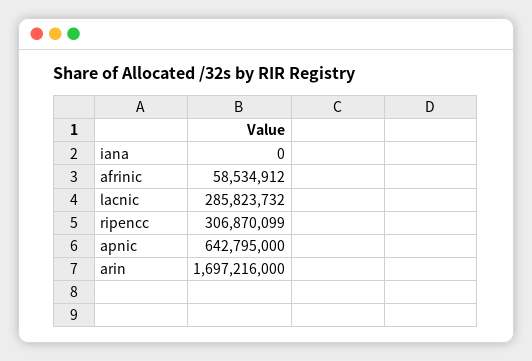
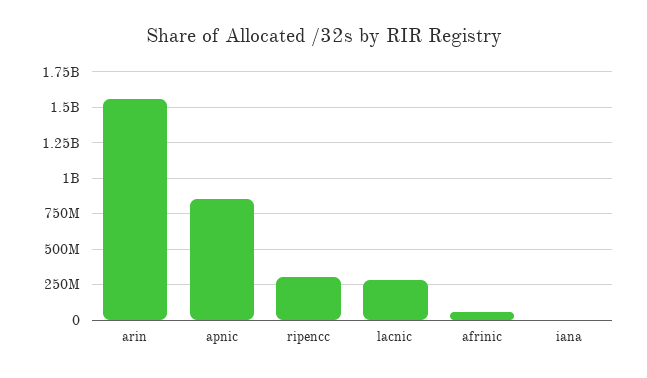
apnic: 642795000 -> 850000000
arin: 1697216000 -> 1550000000

